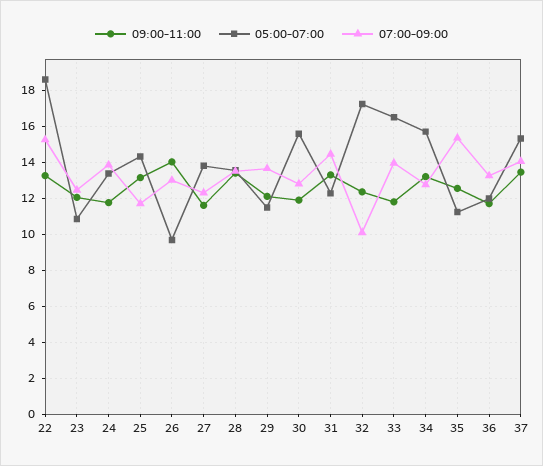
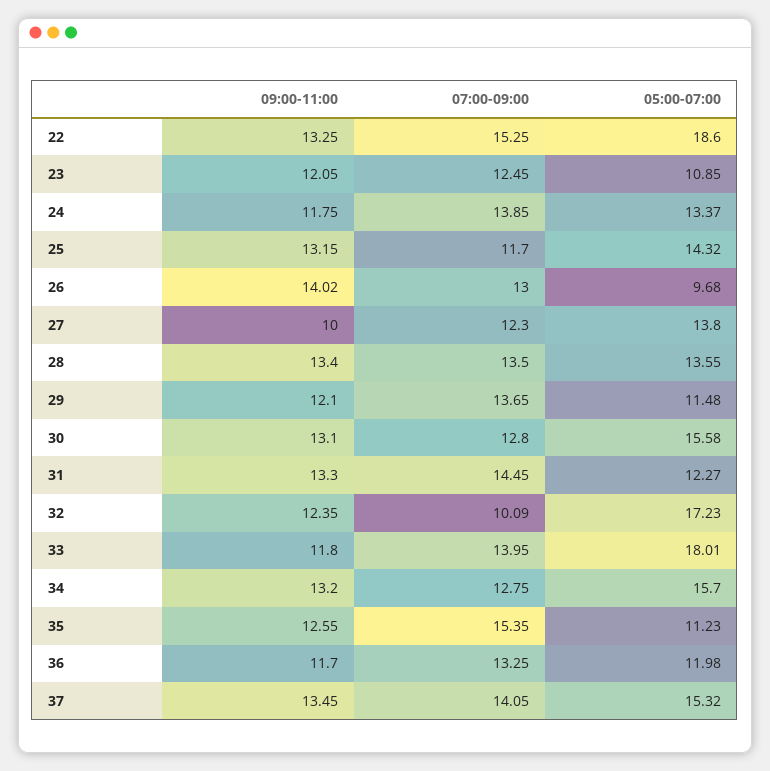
09:00-11:00, 27: 11.5 -> 10
09:00-11:00, 30: 12 -> 13.1
05:00-07:00, 33: 16.5 -> 18.01

